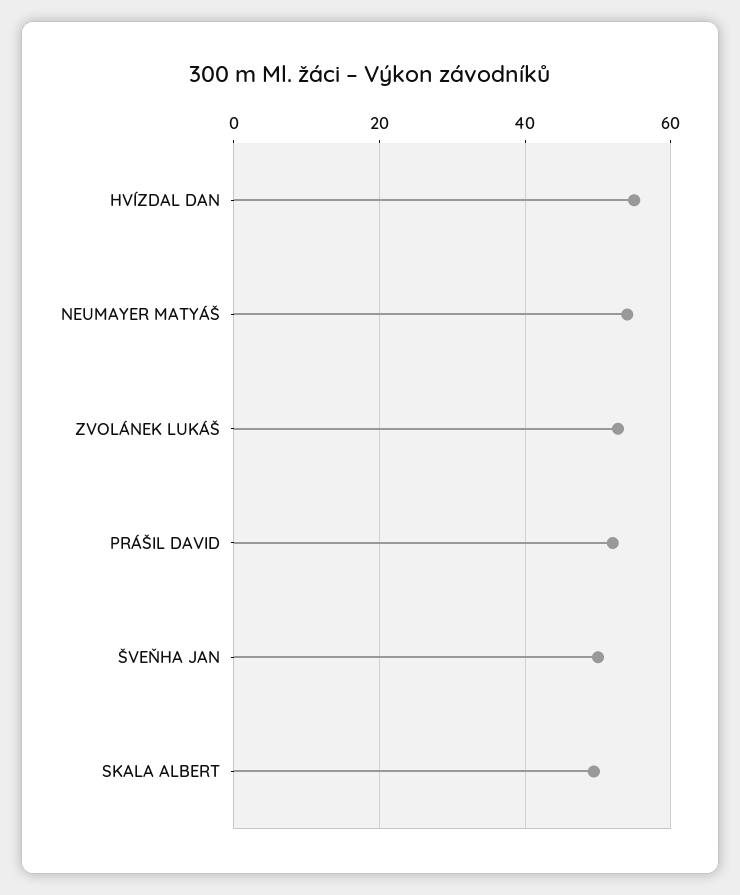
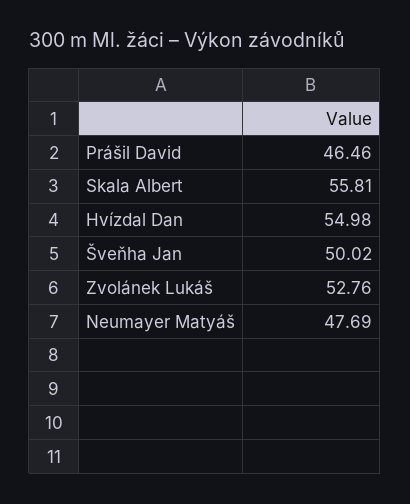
NEUMAYER MATYÁŠ: 54 -> 47.69
PRÁŠIL DAVID: 52 -> 46.46
SKALA ALBERT: 50 -> 55.81

